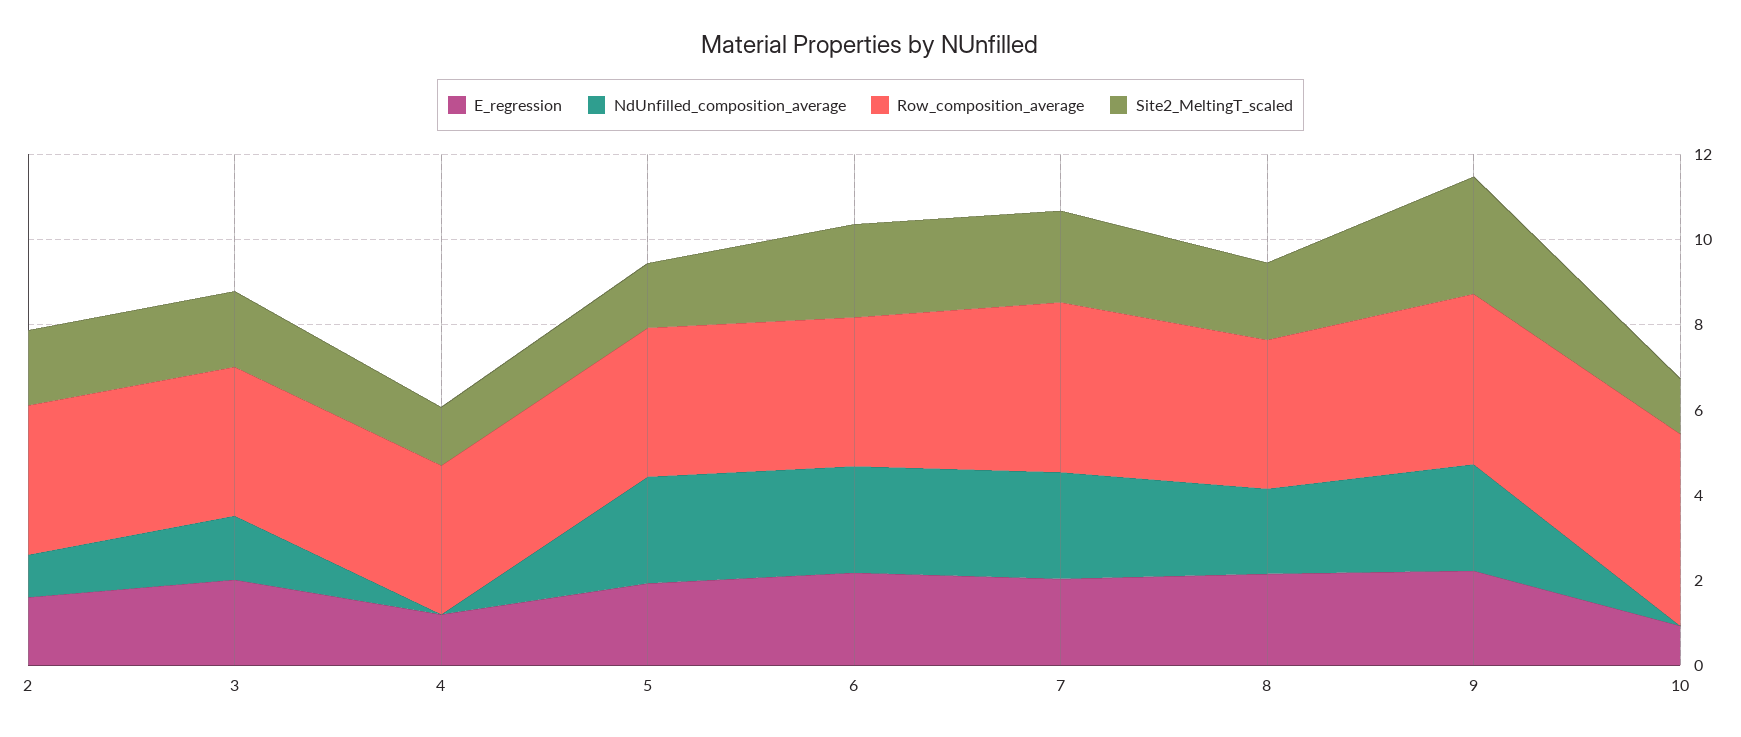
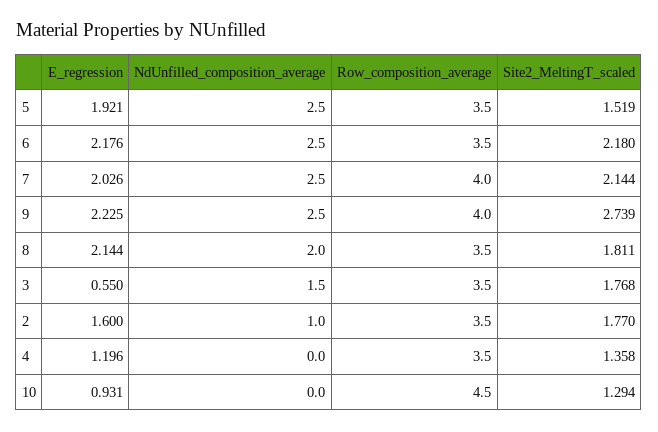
E_regression, 3: 2 -> 0.55

